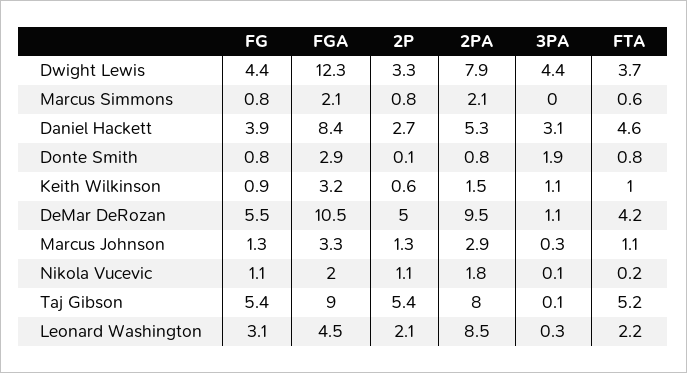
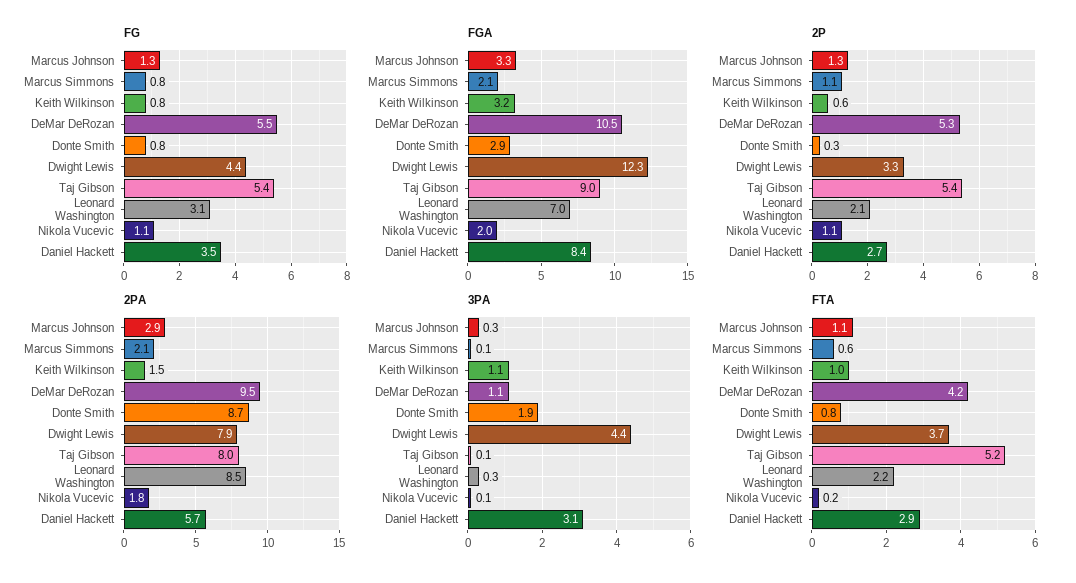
2P, Marcus Simmons: 0.8 -> 1.1
3PA, Marcus Simmons: 0 -> 0.1
FG, Daniel Hackett: 3.9 -> 3.5
2PA, Daniel Hackett: 5.3 -> 5.7
FTA, Daniel Hackett: 4.6 -> 2.9
2P, Donte Smith: 0.1 -> 0.3
2PA, Donte Smith: 0.8 -> 8.7
FG, Keith Wilkinson: 0.9 -> 0.8
2P, DeMar DeRozan: 5 -> 5.3
FGA, Leonard Washington: 4.5 -> 7

